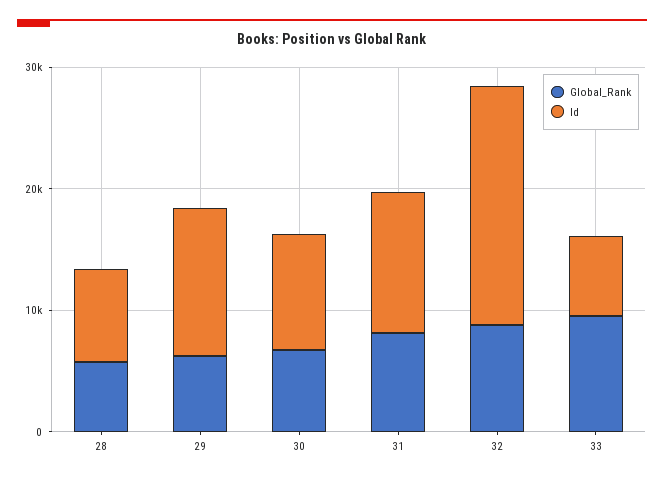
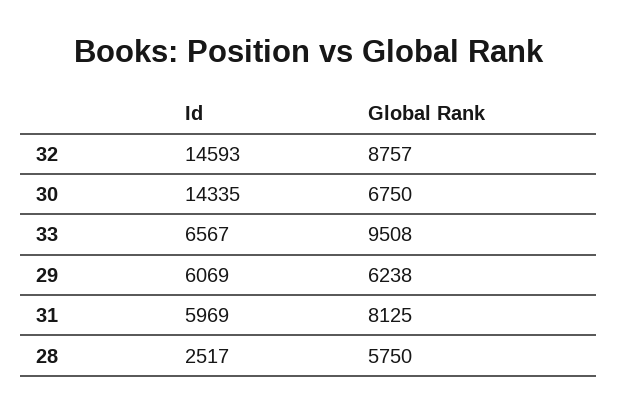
Id, 28: 8000 -> 2517
Id, 29: 12000 -> 6069
Id, 30: 10000 -> 14335
Id, 31: 12000 -> 5969
Id, 32: 20000 -> 14593

